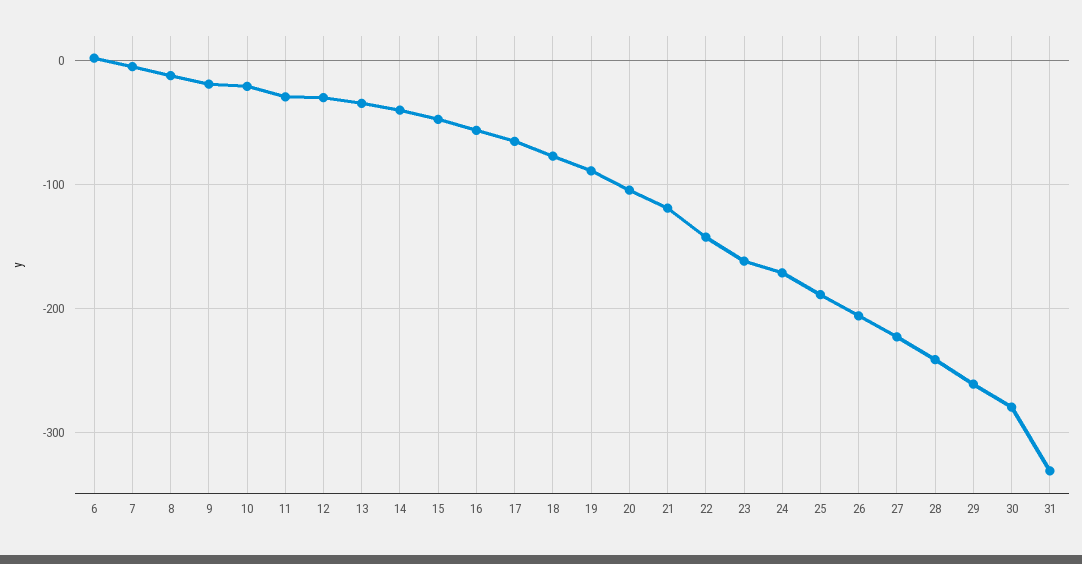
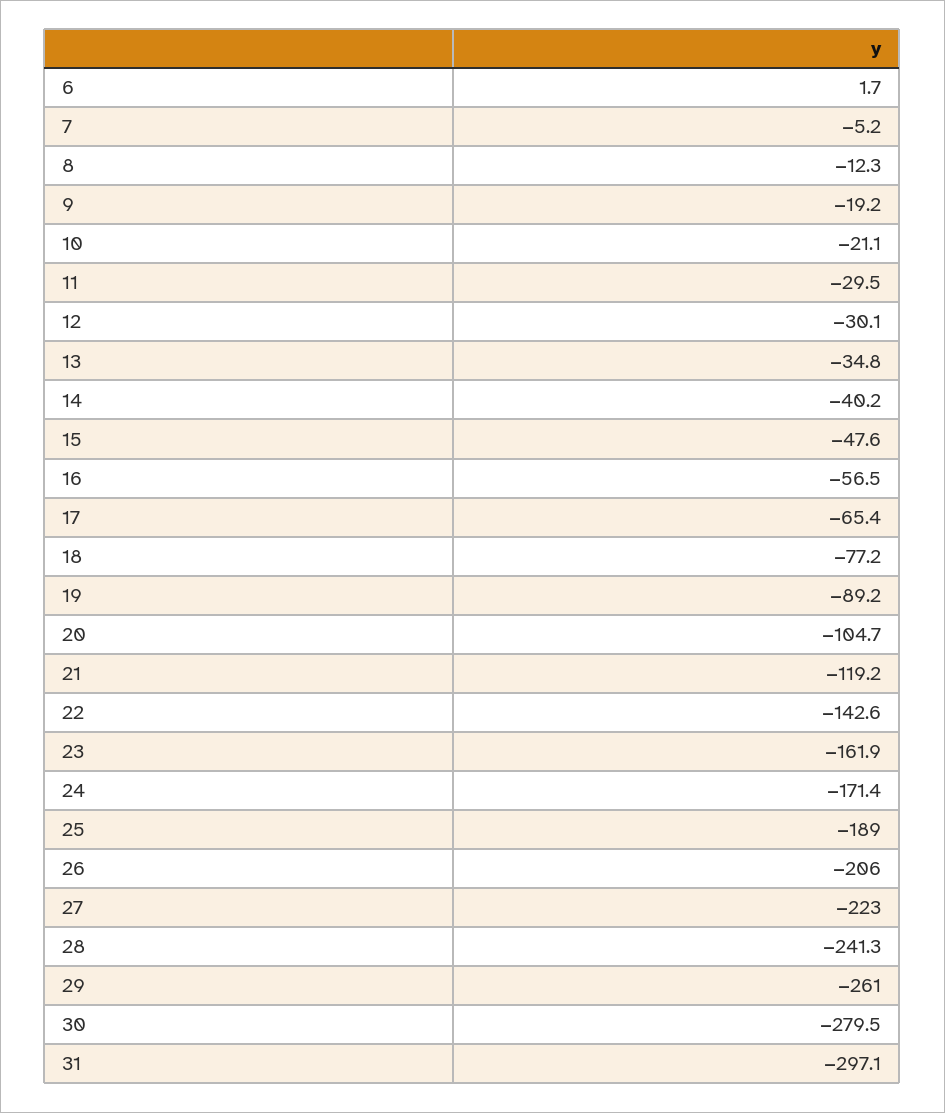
31: -330 -> -297.1

